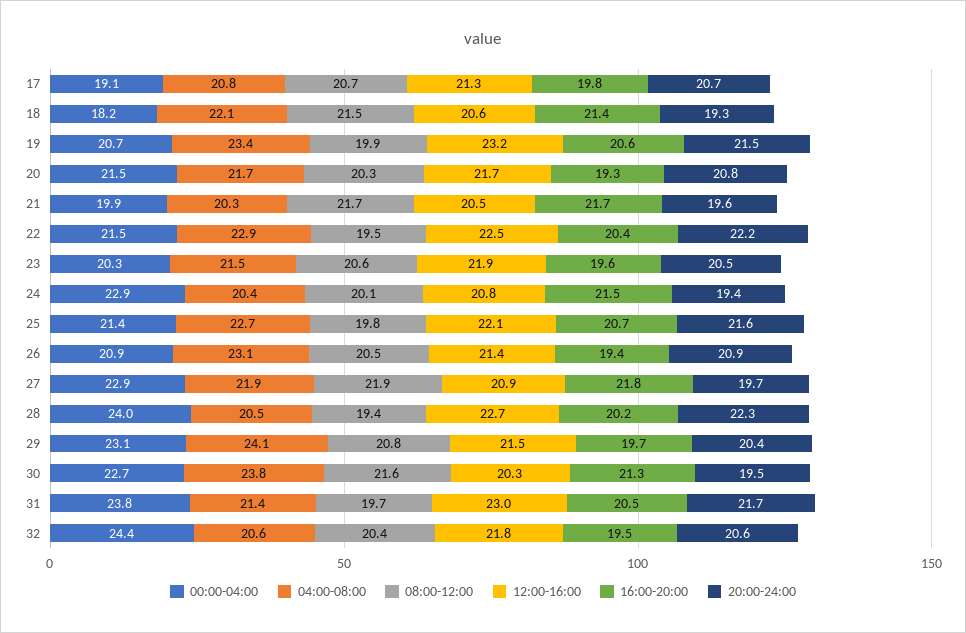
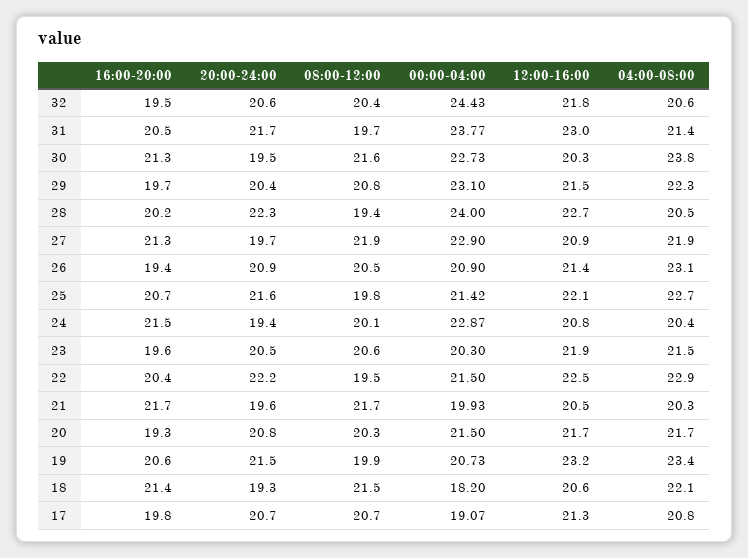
16:00-20:00, 27: 21.8 -> 21.3
04:00-08:00, 29: 24.1 -> 22.3

